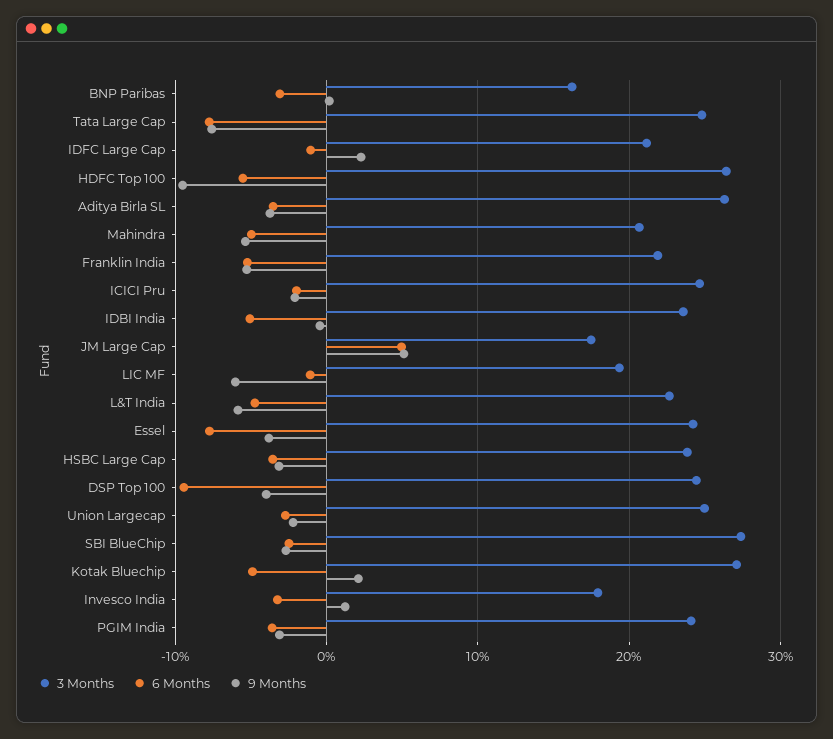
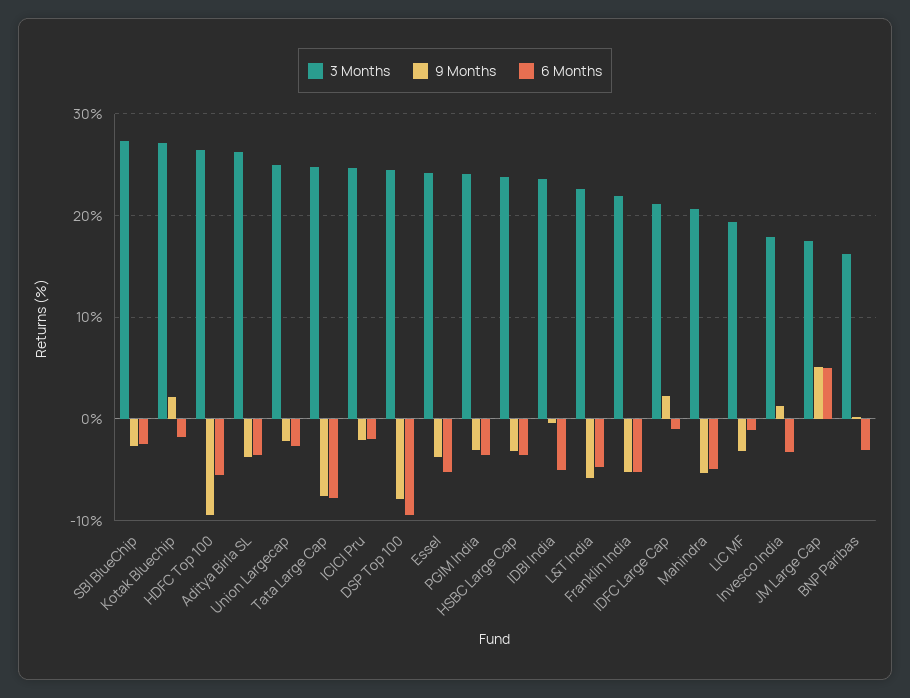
9 Months, LIC MF: -6 -> -3
6 Months, Essel: -8 -> -5
9 Months, DSP Top 100: -4 -> -8
6 Months, Kotak Bluechip: -5 -> -2

